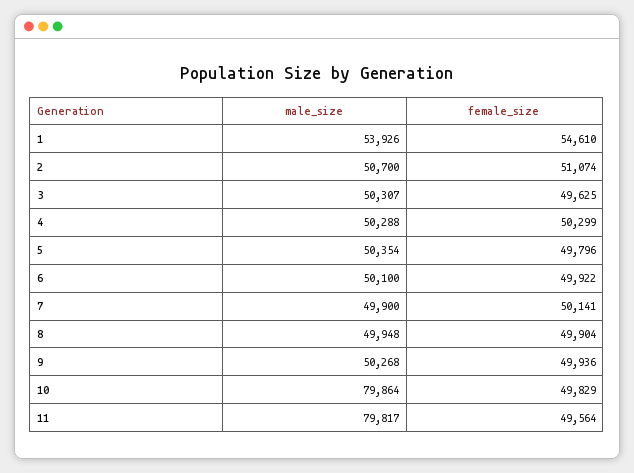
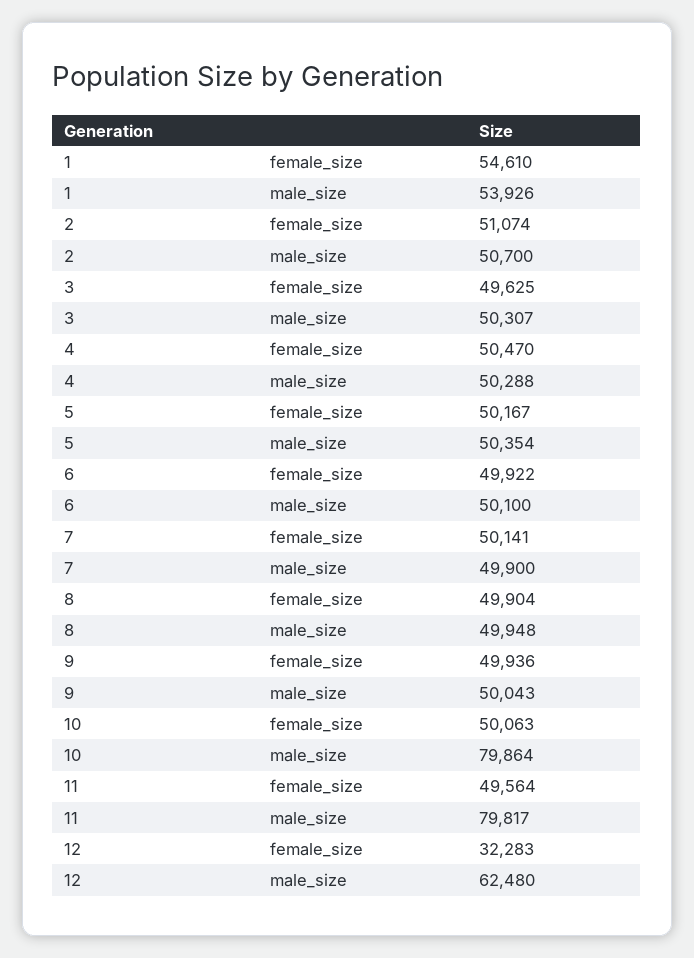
female_size, 4: 50299 -> 50470
female_size, 5: 49796 -> 50167
male_size, 9: 50268 -> 50043
female_size, 10: 49829 -> 50063
female_size, 12: none -> 32283
male_size, 12: none -> 62480

